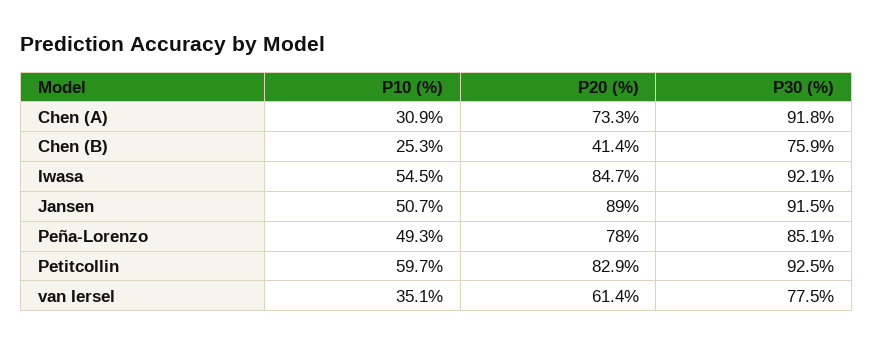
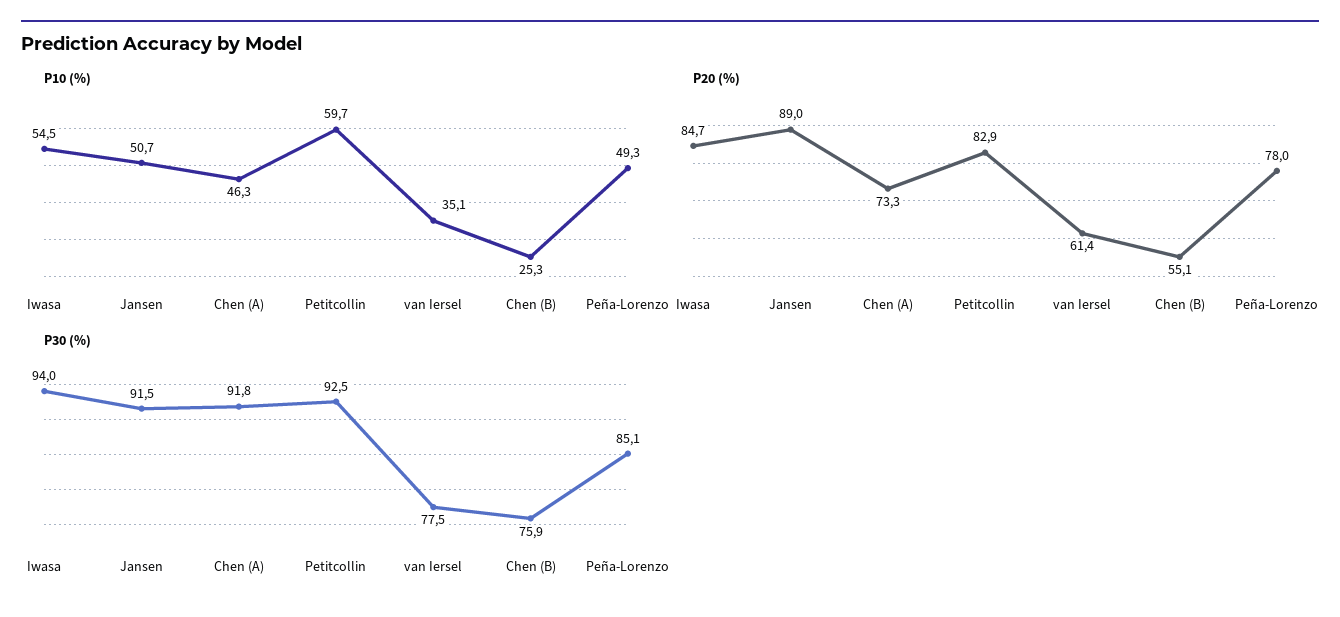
P10 (%), Chen (A): 30.9 -> 46.3
P20 (%), Chen (B): 41.4 -> 55.1
P30 (%), Iwasa: 92.1 -> 94

